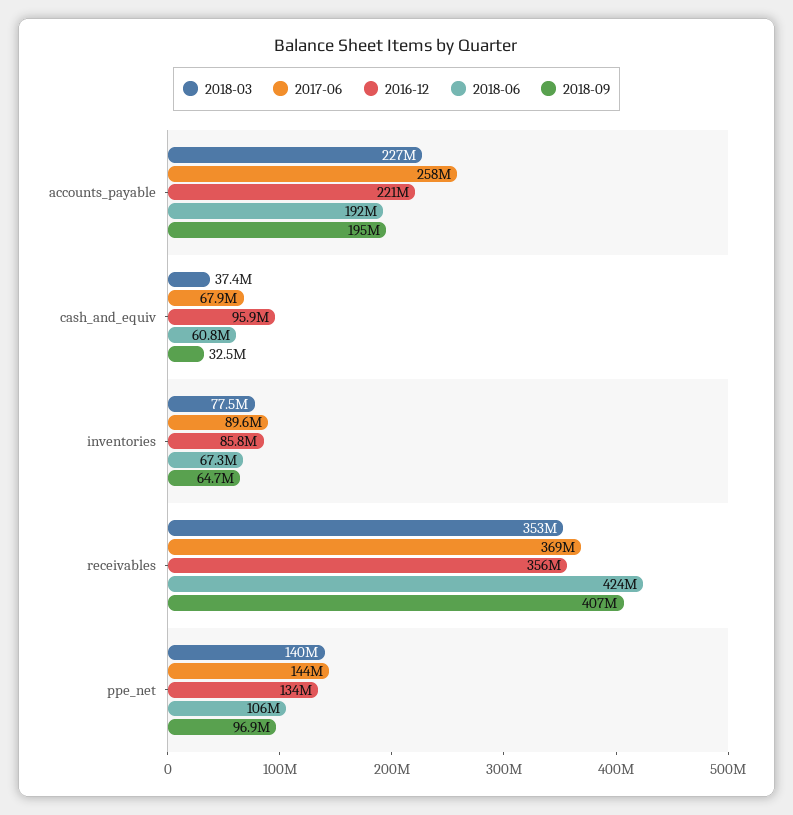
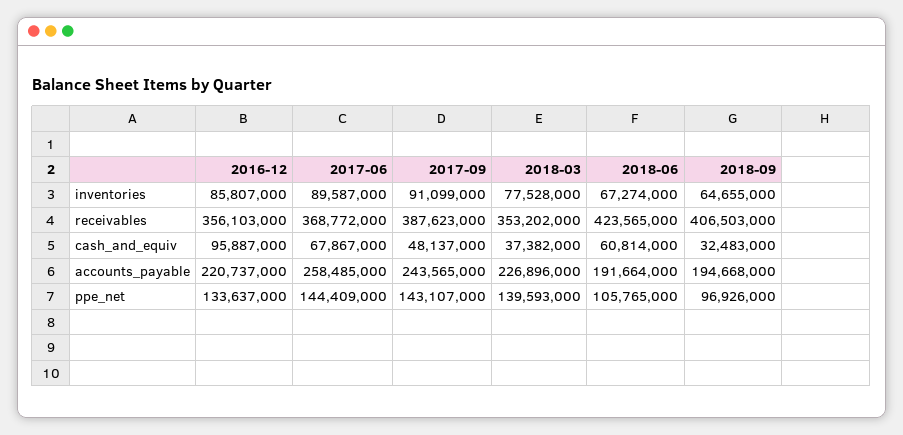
2017-09, inventories: none -> 91099000
2017-09, receivables: none -> 387623000
2017-09, cash_and_equiv: none -> 48137000
2017-09, accounts_payable: none -> 243565000
2017-09, ppe_net: none -> 143107000

